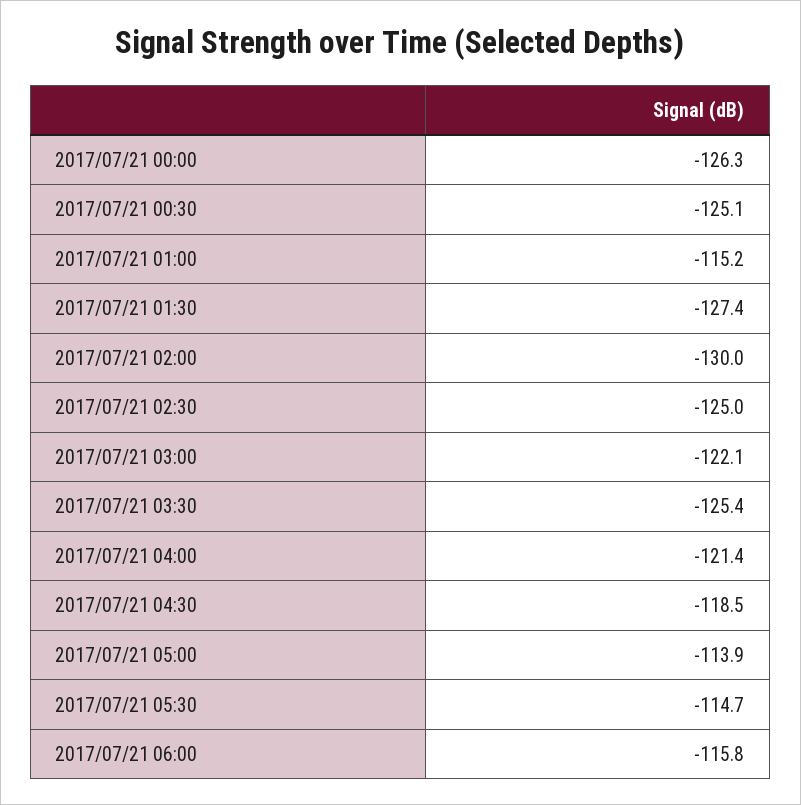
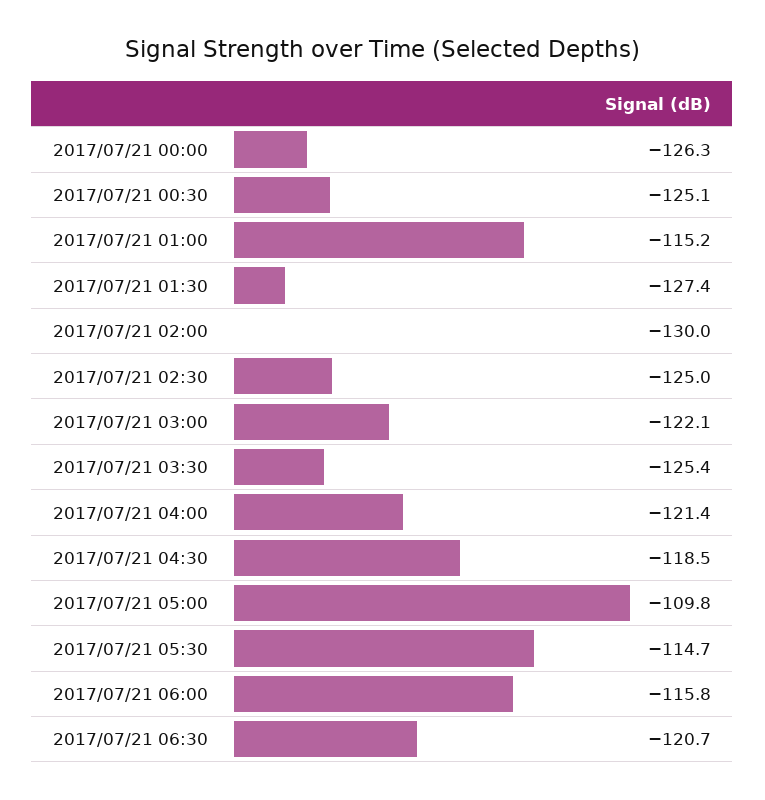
2017/07/21 05:00: -113.9 -> -109.8
2017/07/21 06:30: none -> -120.7

